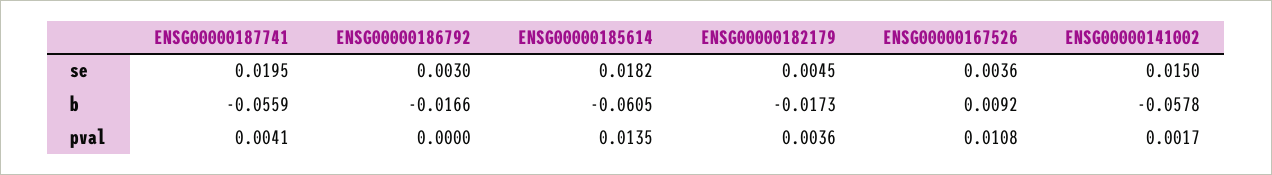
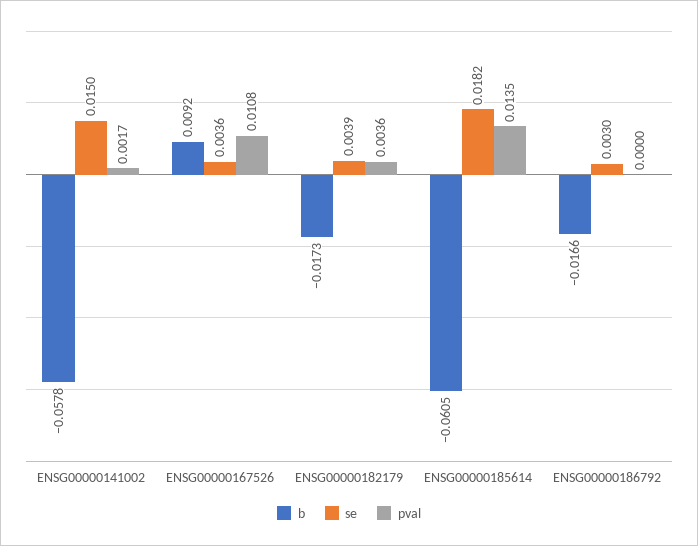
se, ENSG00000187741: 0.0195 -> none
se, ENSG00000182179: 0.0045 -> 0.0039
b, ENSG00000187741: -0.0559 -> none
pval, ENSG00000187741: 0.0041 -> none

